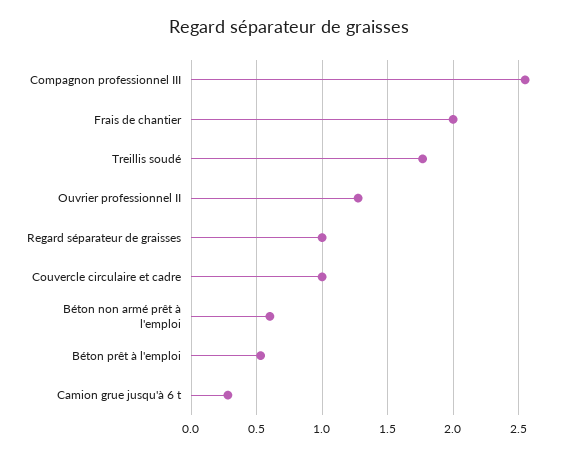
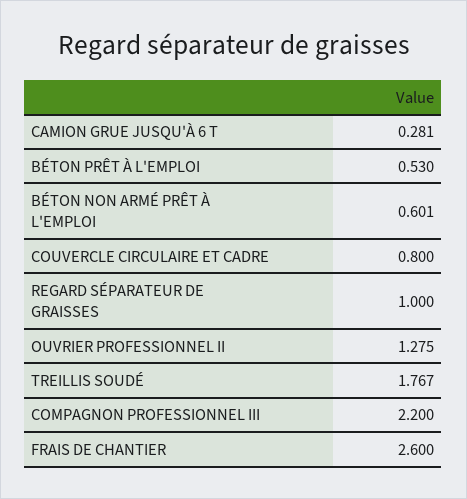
Compagnon professionnel III: 2.55 -> 2.2
Frais de chantier: 2 -> 2.6
Couvercle circulaire et cadre: 1 -> 0.8

